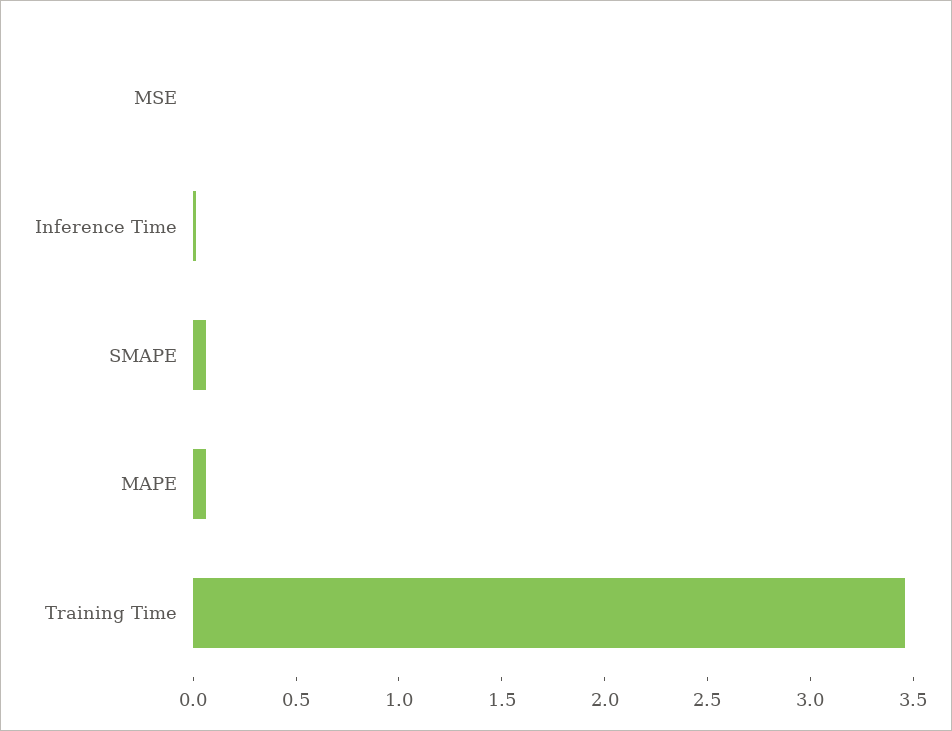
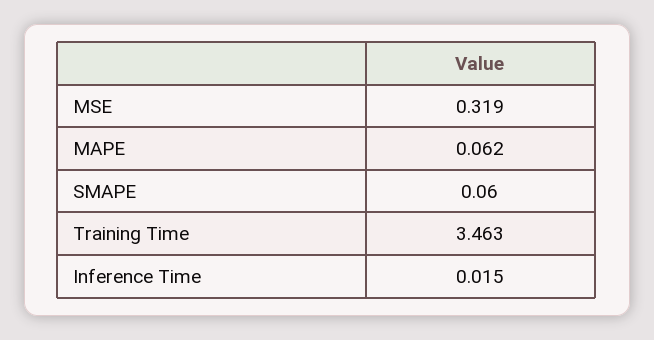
MSE: 0 -> 0.319

